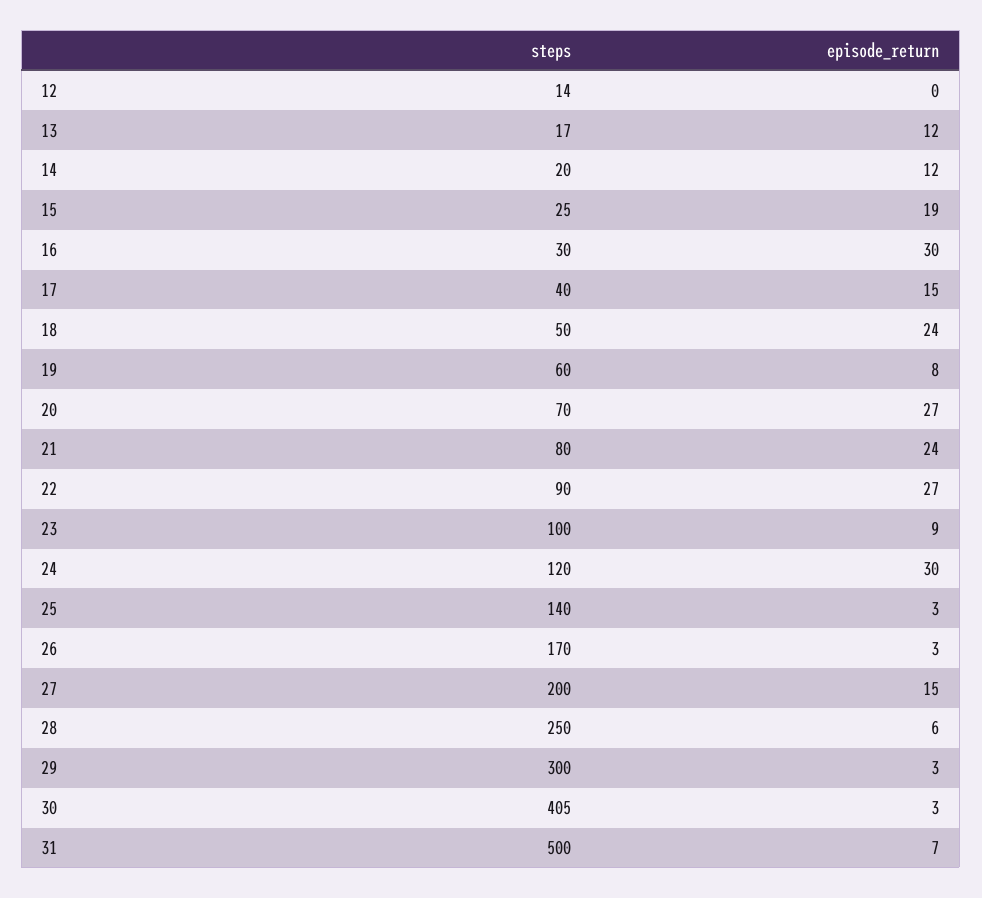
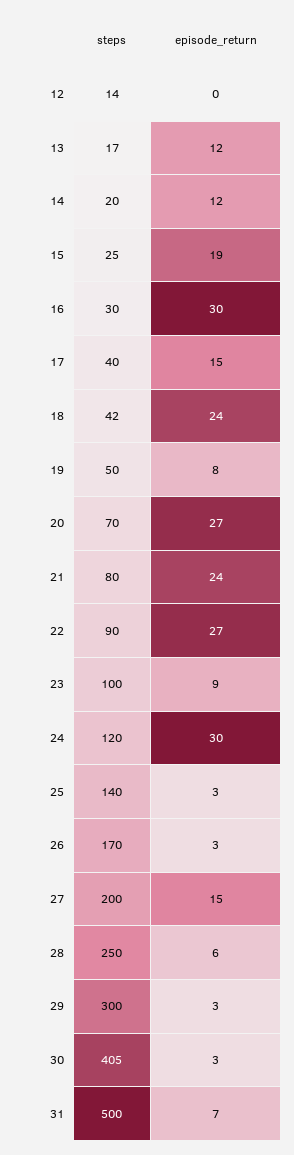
steps, 18: 50 -> 42
steps, 19: 60 -> 50

